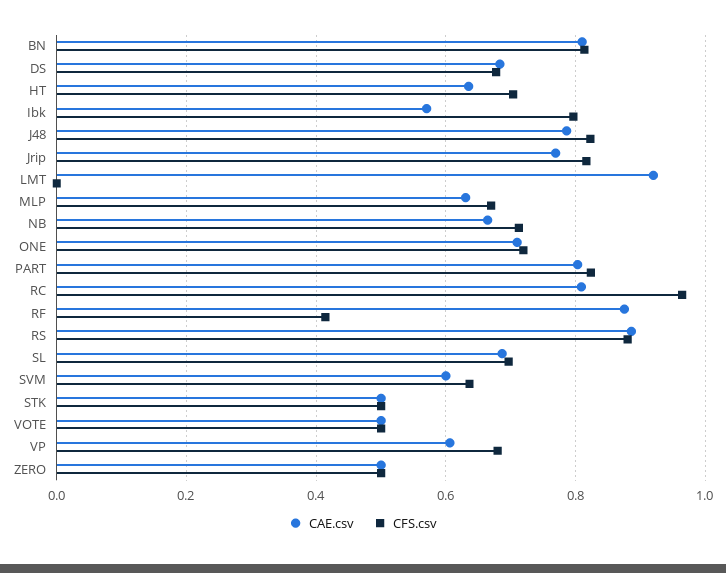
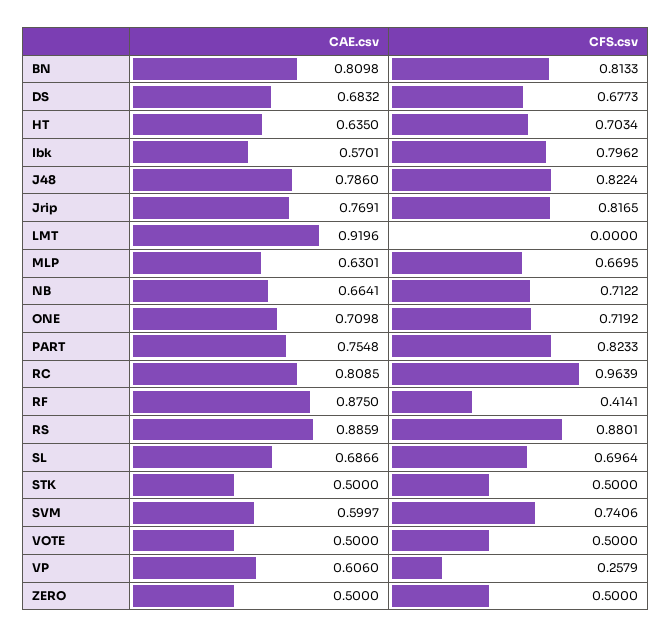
CAE.csv, PART: 0.8 -> 0.7548
CFS.csv, SVM: 0.64 -> 0.7406
CFS.csv, VP: 0.68 -> 0.2579

